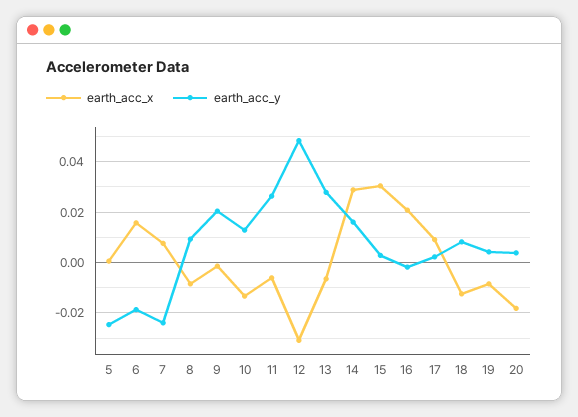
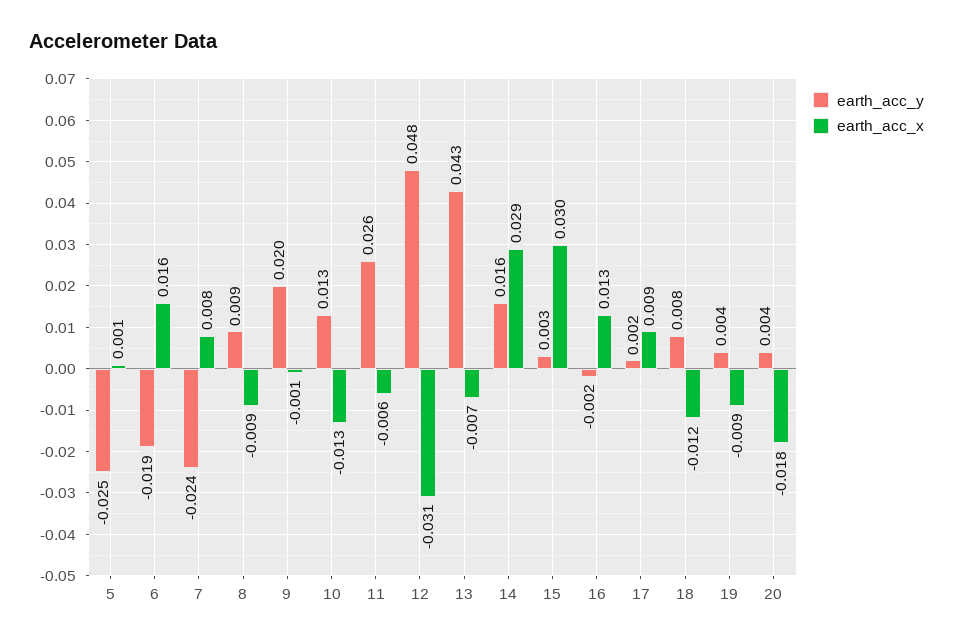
earth_acc_y, 13: 0.0275 -> 0.043
earth_acc_x, 16: 0.02 -> 0.013

